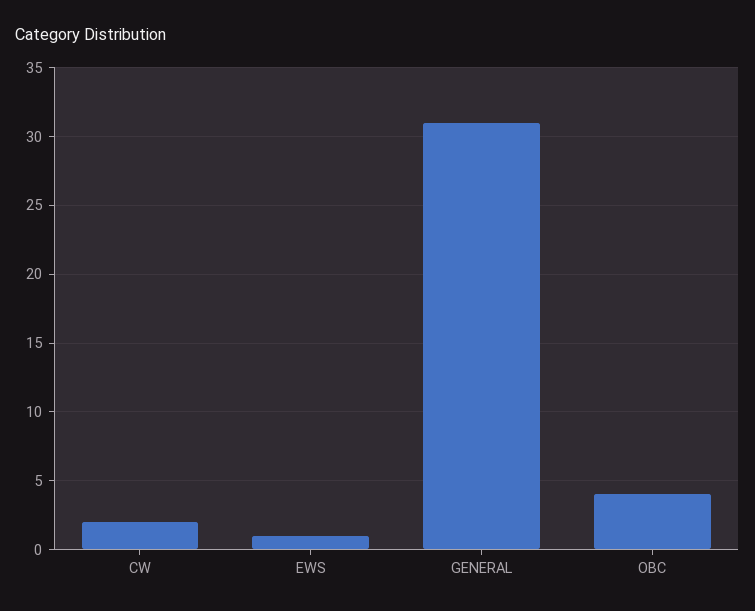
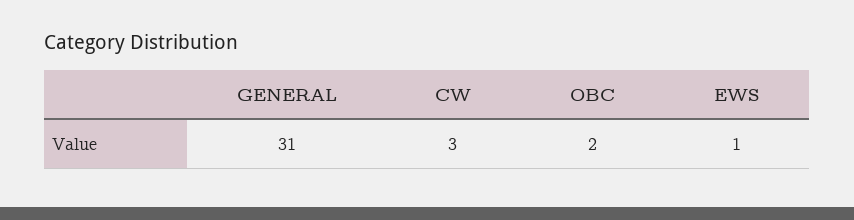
CW: 2 -> 3
OBC: 4 -> 2

